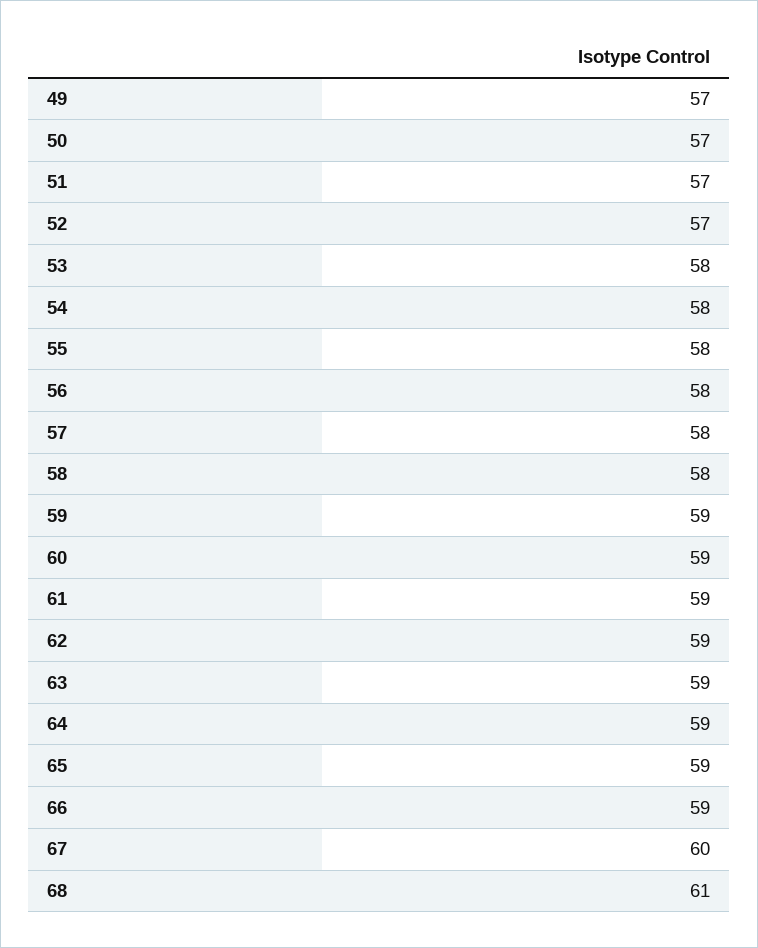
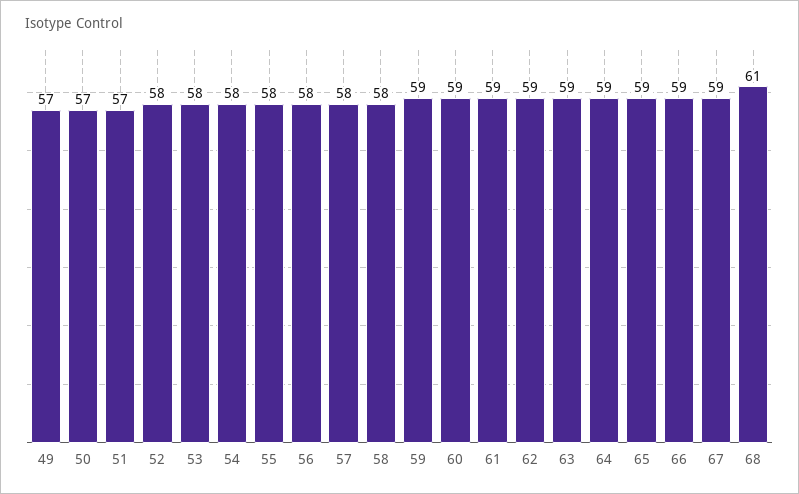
52: 57 -> 58
67: 60 -> 59

